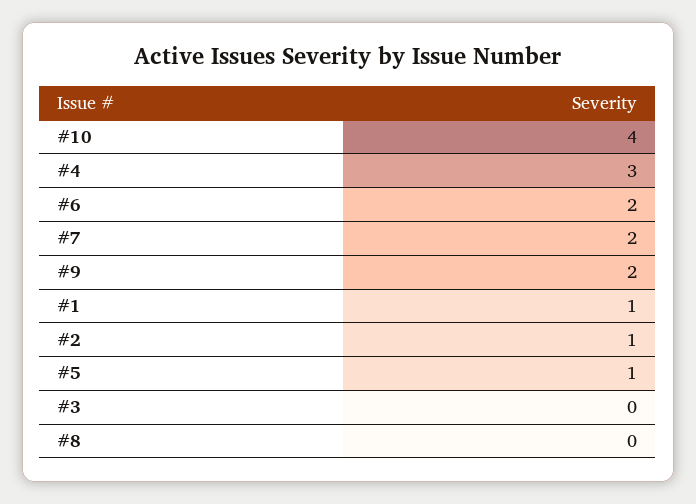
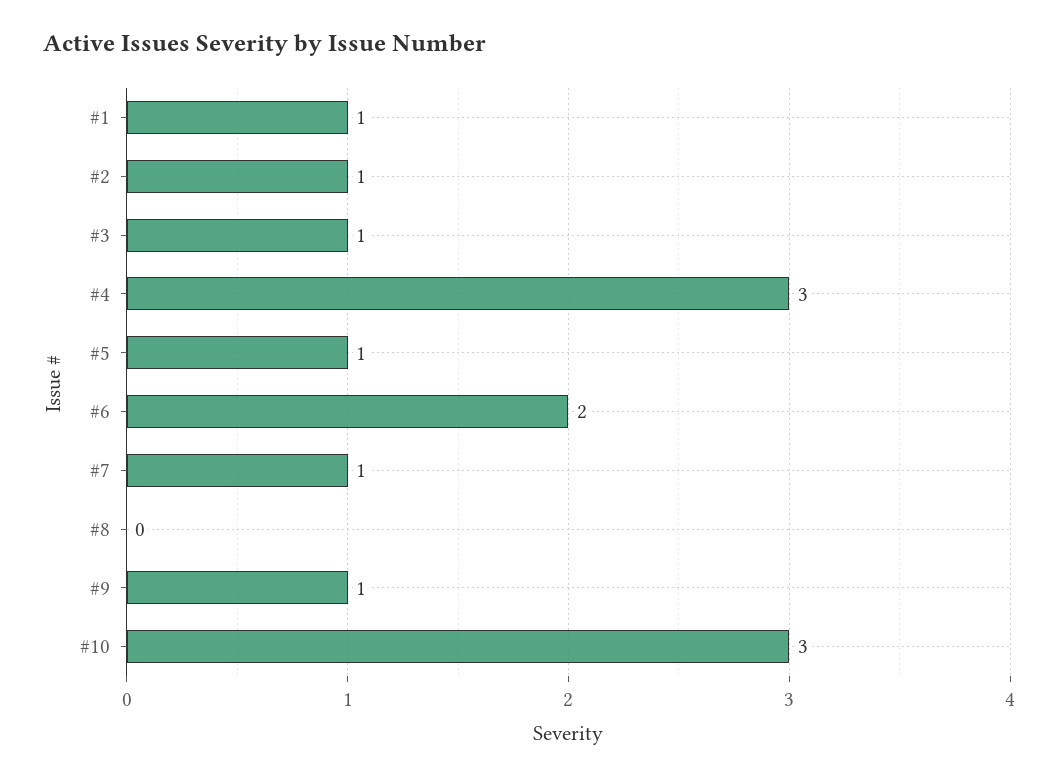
#10: 4 -> 3
#7: 2 -> 1
#9: 2 -> 1
#3: 0 -> 1

